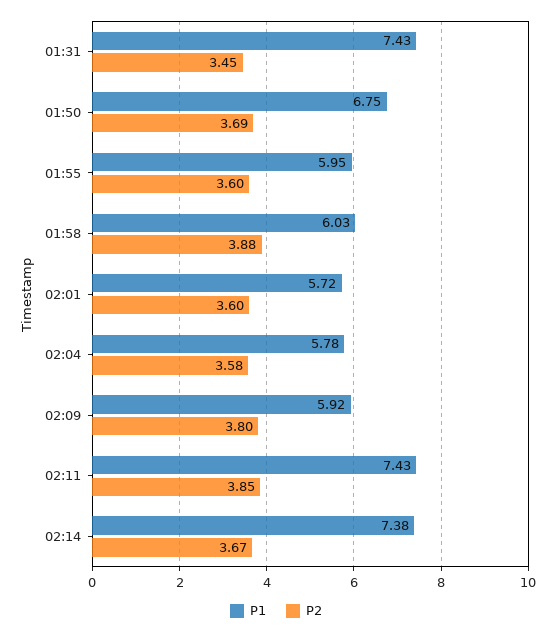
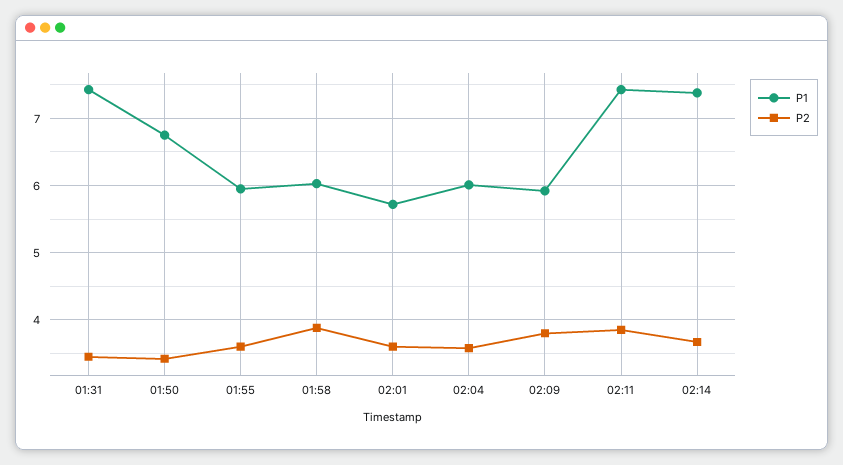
P2, 01:50: 3.69 -> 3.4
P1, 02:04: 5.78 -> 6

